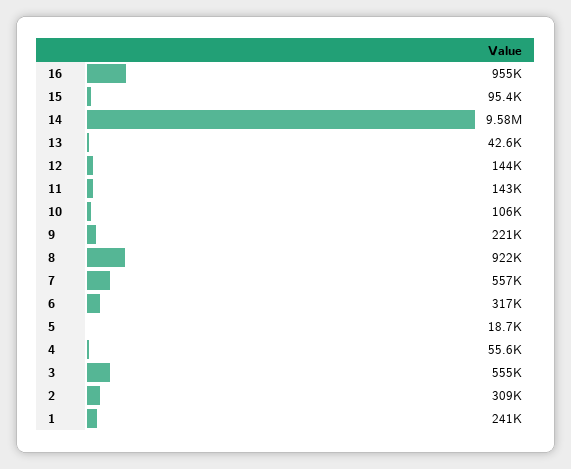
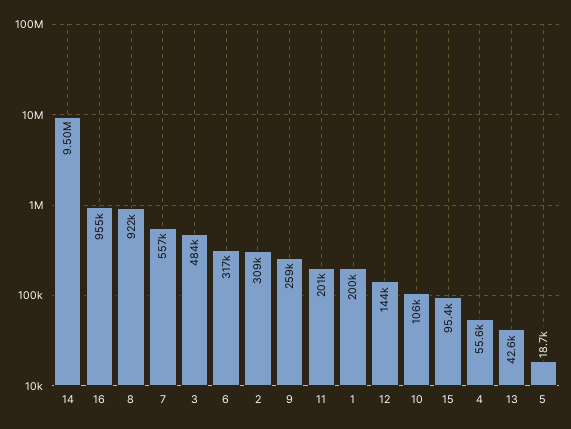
14: 9580000 -> 9500000
11: 143000 -> 201000
9: 221000 -> 259000
3: 555000 -> 484000
1: 241000 -> 200000

